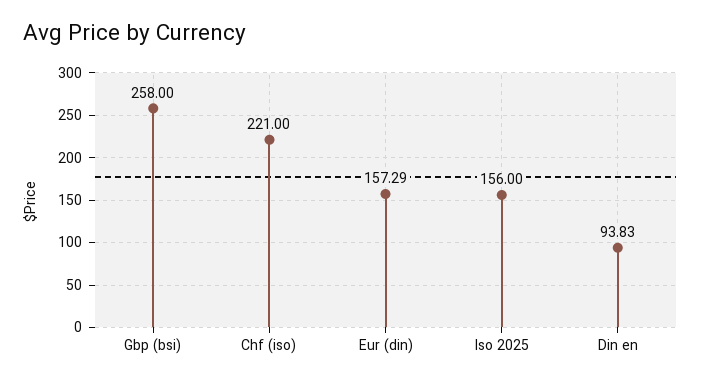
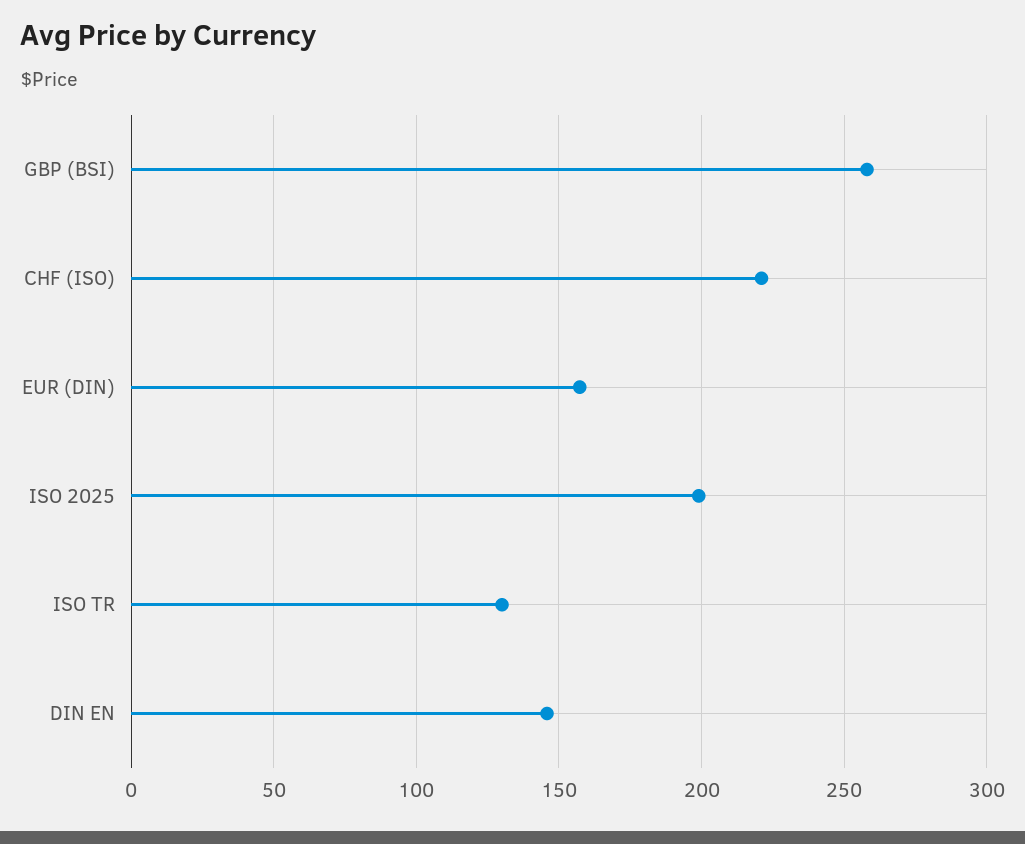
Iso 2025: 156 -> 200
Din en: 93.83 -> 145
ISO TR: none -> 130

